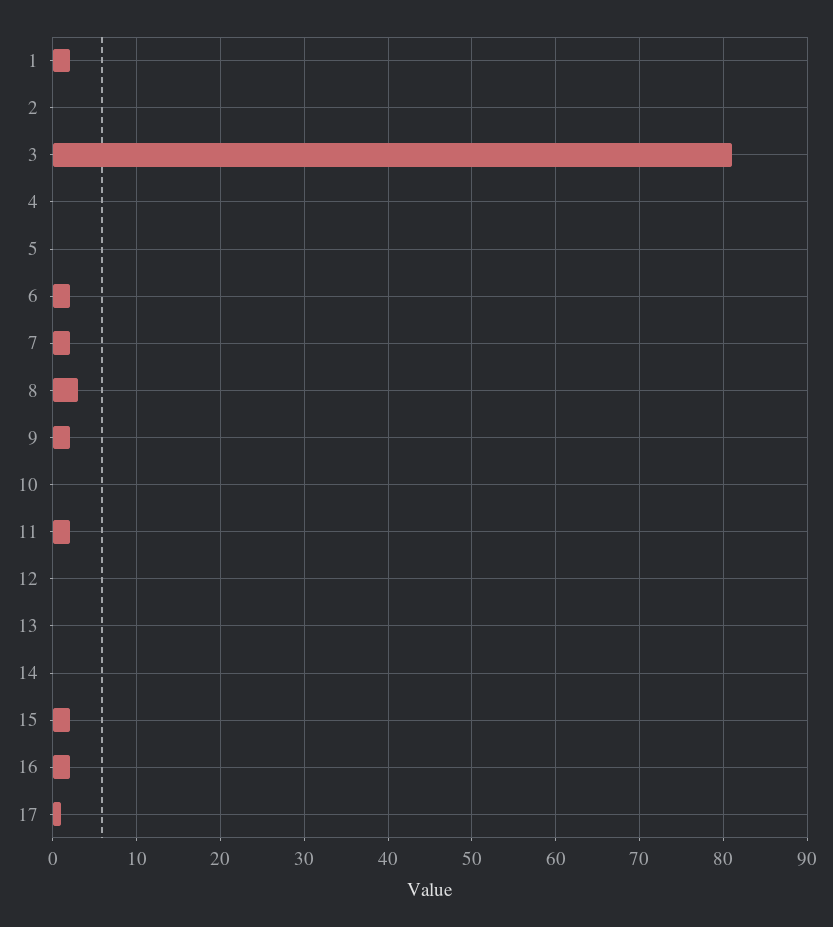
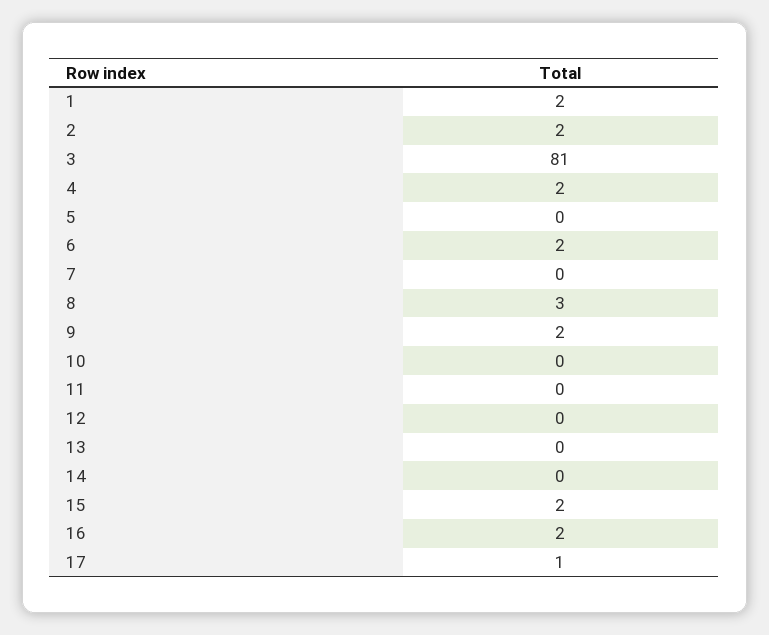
2: 0 -> 2
4: 0 -> 2
7: 2 -> 0
11: 2 -> 0

